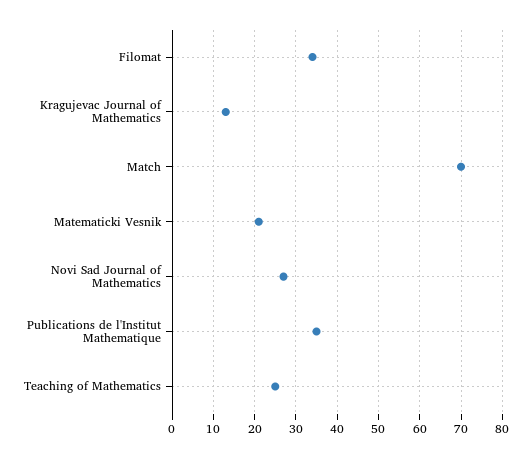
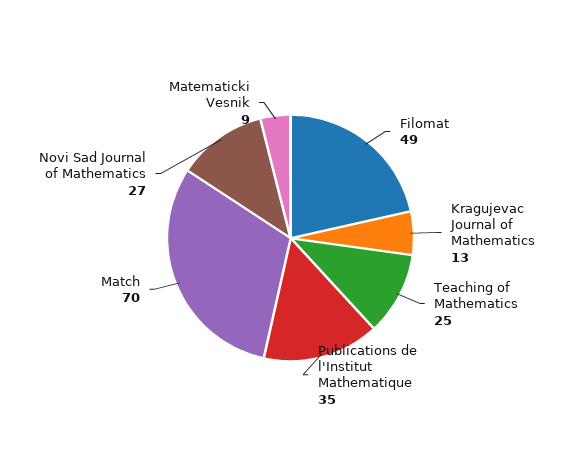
Filomat: 35 -> 49
Matematicki Vesnik: 20 -> 9

